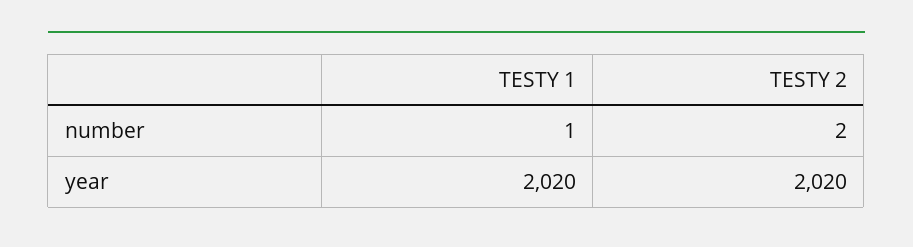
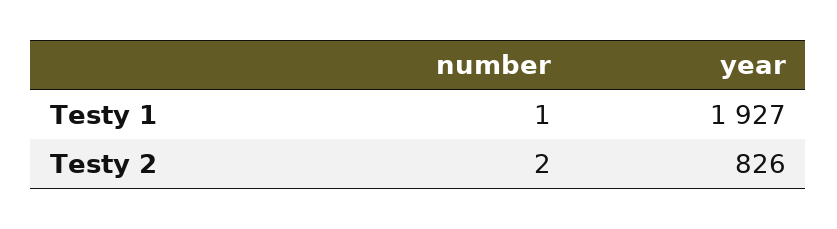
TESTY 1, year: 2020 -> 1927
TESTY 2, year: 2020 -> 826

